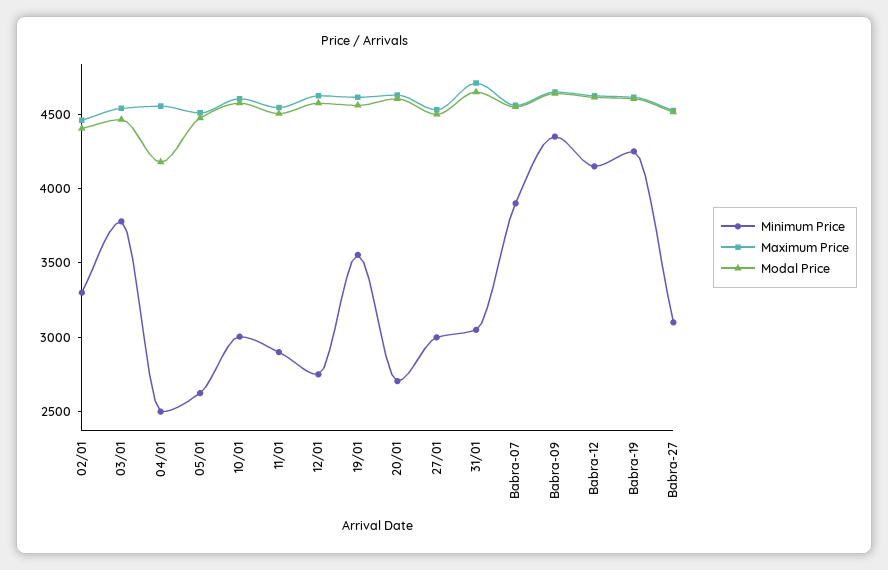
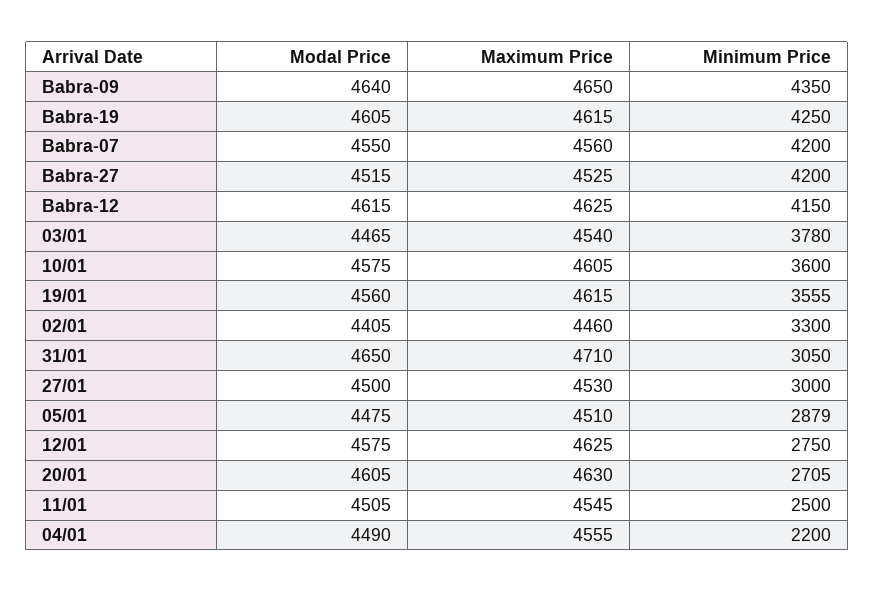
Minimum Price, 04/01: 2500 -> 2200
Modal Price, 04/01: 4200 -> 4490
Minimum Price, 05/01: 2600 -> 2879
Minimum Price, 10/01: 3000 -> 3600
Minimum Price, 11/01: 2900 -> 2500
Minimum Price, Babra-07: 3900 -> 4200
Minimum Price, Babra-27: 3100 -> 4200

